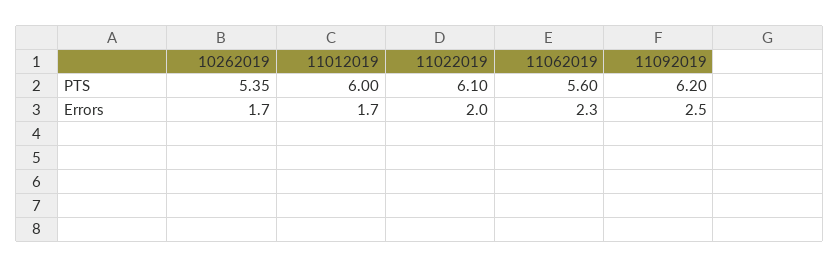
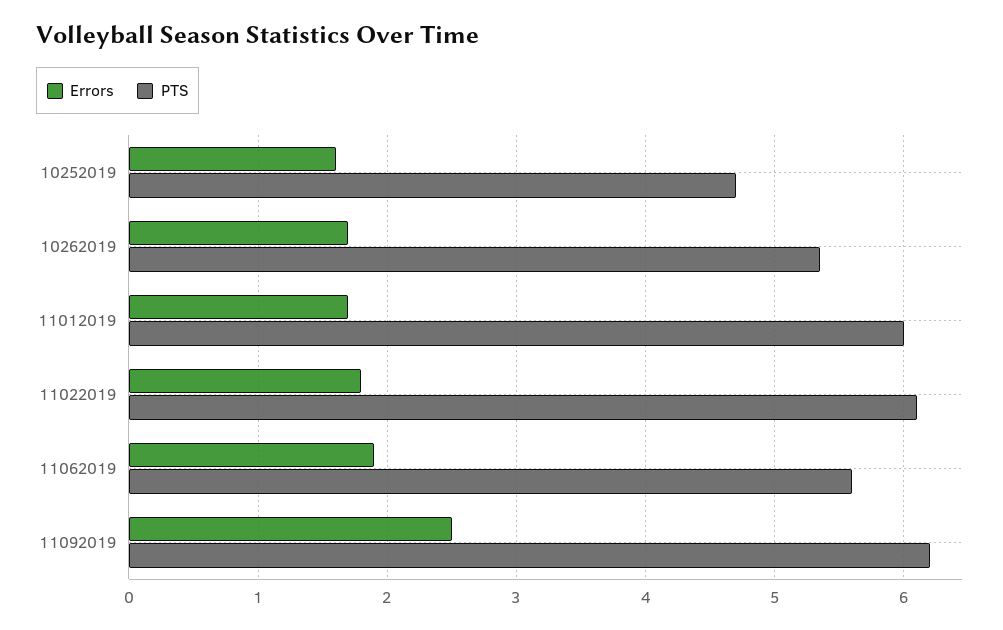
Errors, 11022019: 2 -> 1.8
Errors, 11062019: 2.3 -> 1.9
Errors, 10252019: none -> 1.6
PTS, 10252019: none -> 4.7

